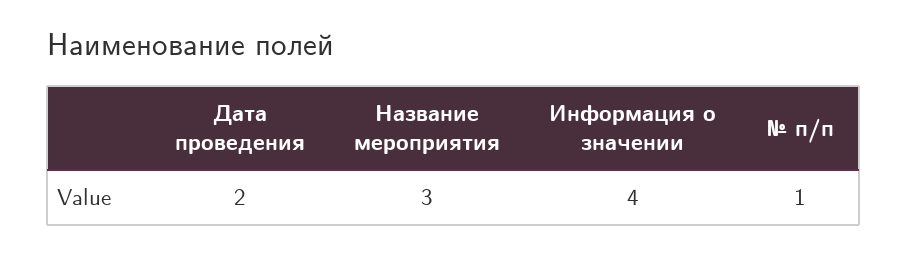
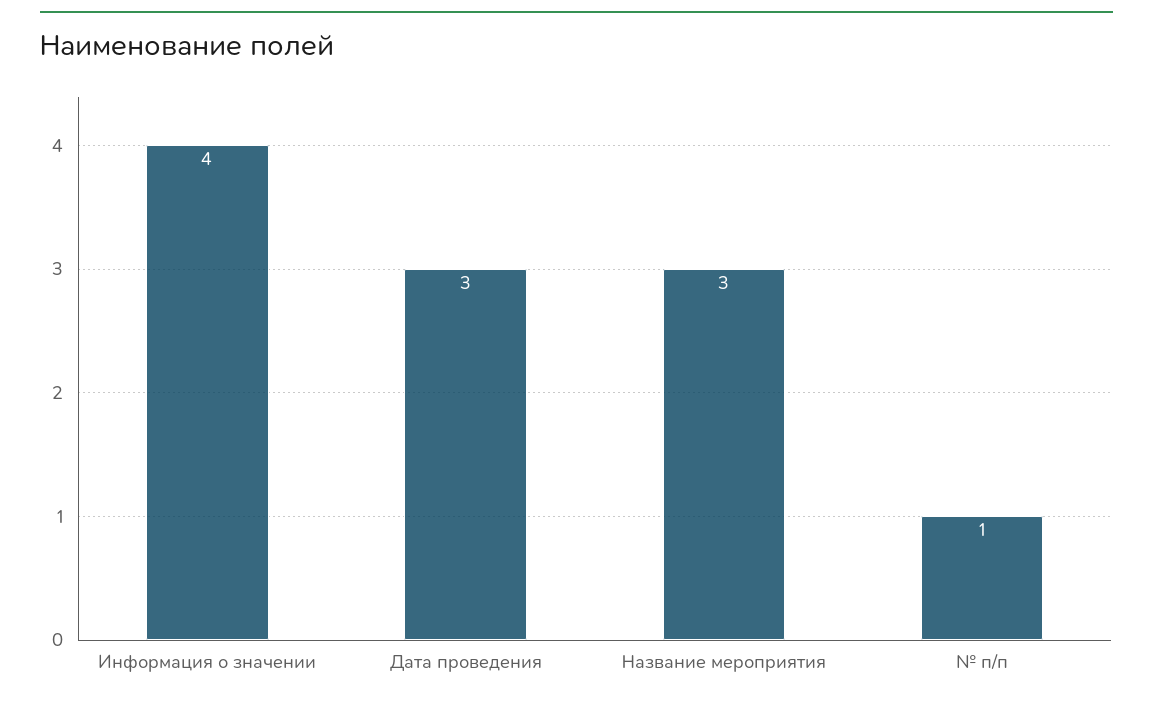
Дата проведения: 2 -> 3

